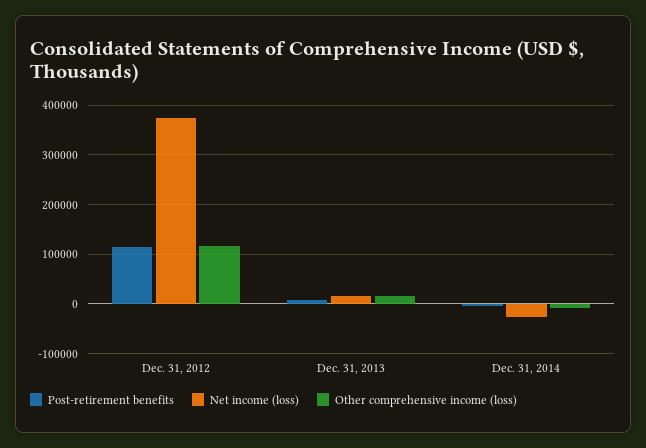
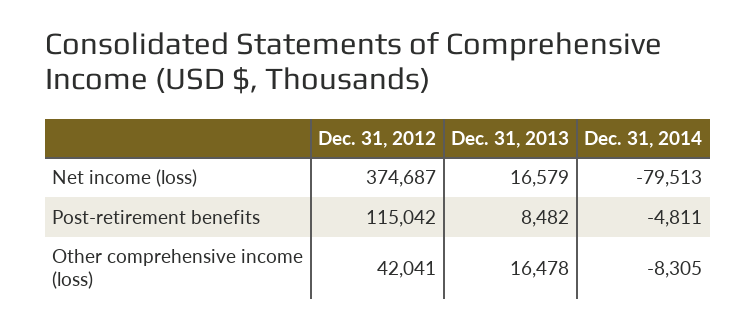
Other comprehensive income (loss), Dec. 31, 2012: 120000 -> 42041
Net income (loss), Dec. 31, 2014: -20000 -> -79513

